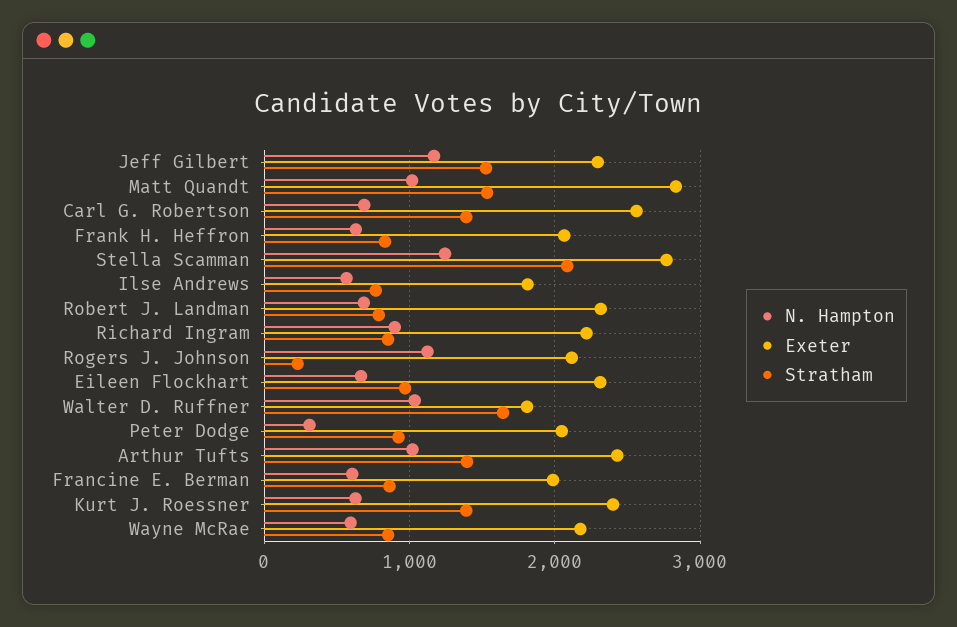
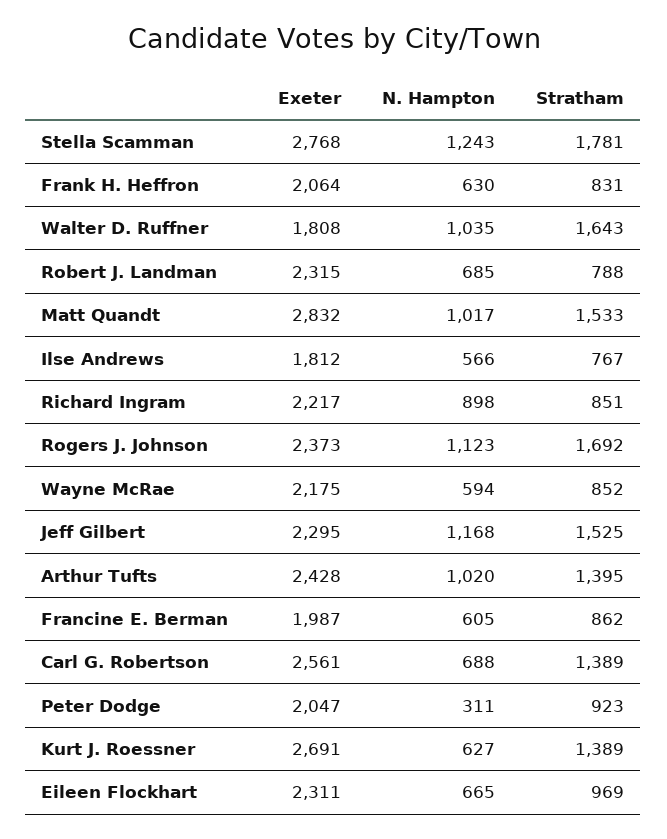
Stratham, Stella Scamman: 2100 -> 1781
Exeter, Rogers J. Johnson: 2100 -> 2373
Stratham, Rogers J. Johnson: 200 -> 1692
Exeter, Kurt J. Roessner: 2400 -> 2691

